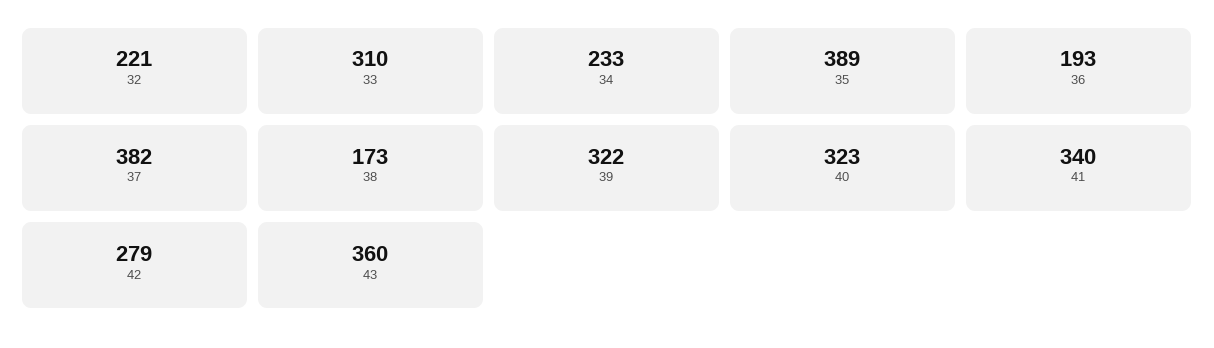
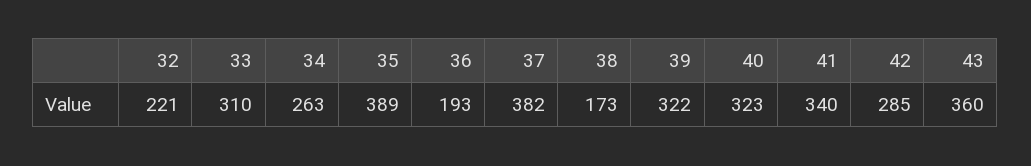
34: 233 -> 263
42: 279 -> 285

